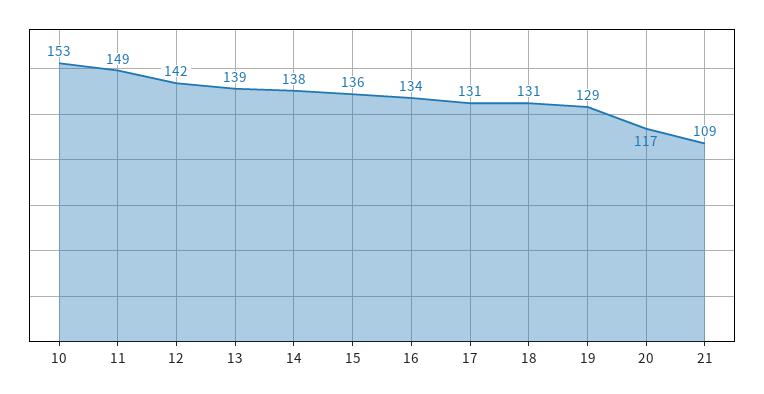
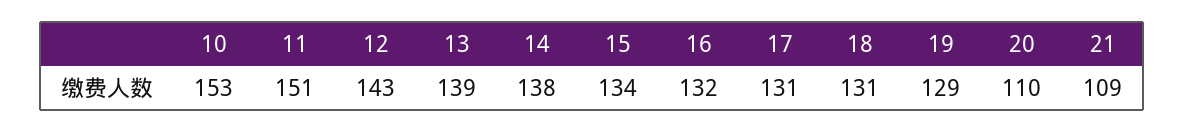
11: 149 -> 151
12: 142 -> 143
15: 136 -> 134
16: 134 -> 132
20: 117 -> 110

